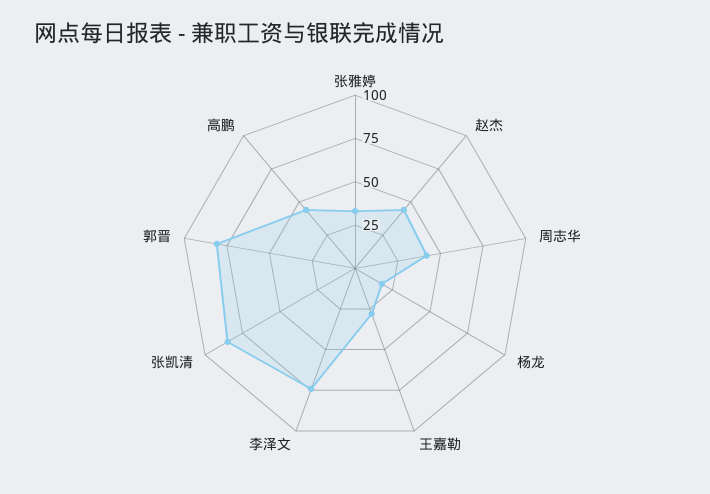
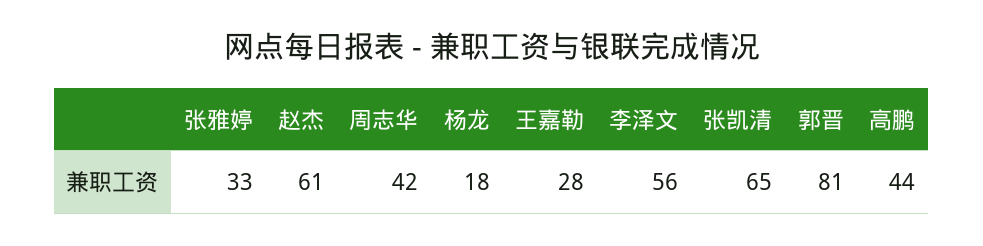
赵杰: 45 -> 61
李泽文: 75 -> 56
张凯清: 85 -> 65

